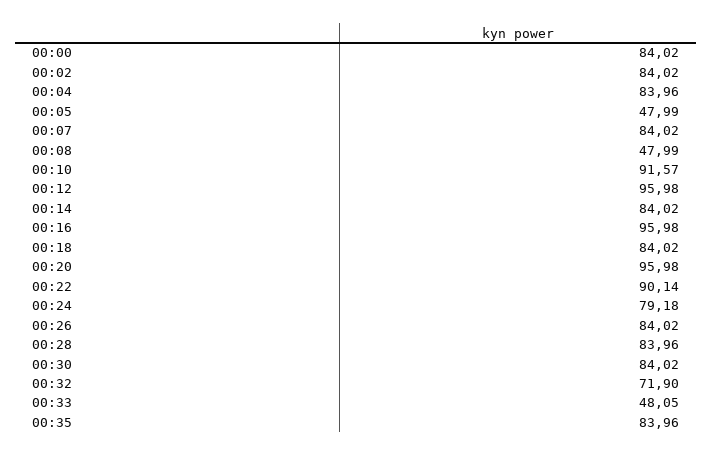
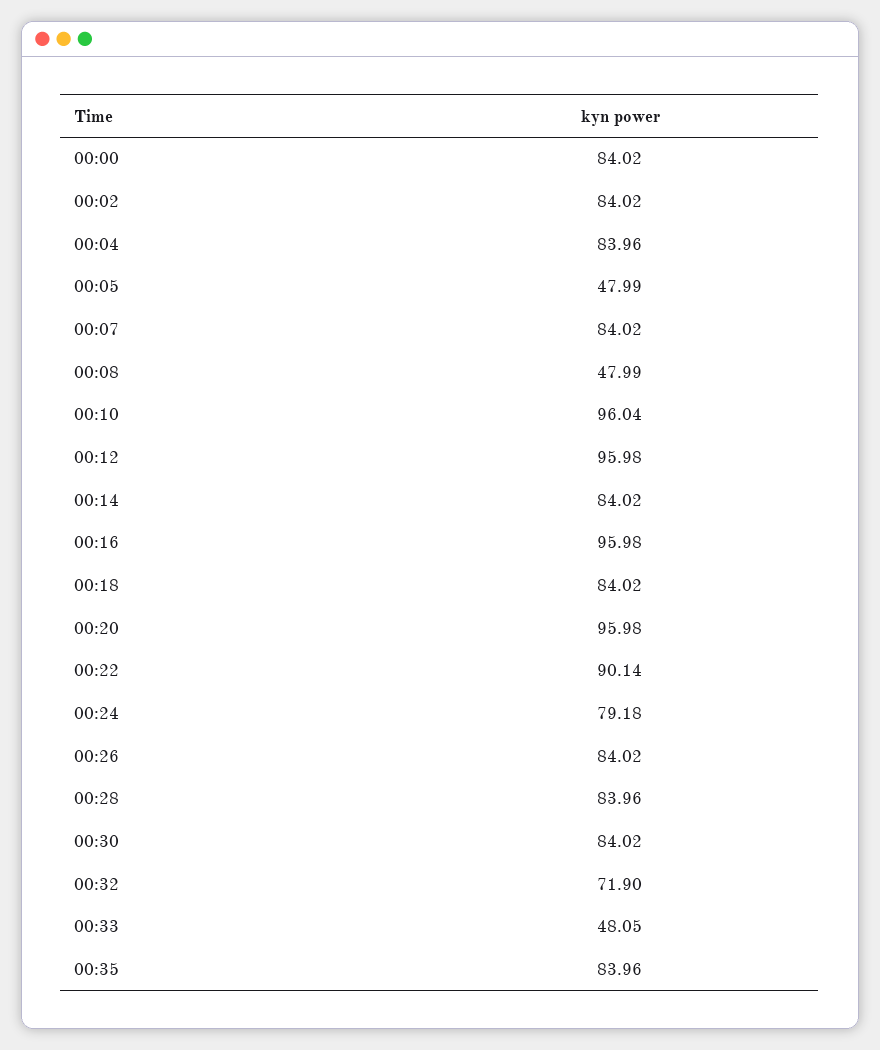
00:10: 91.57 -> 96.04

